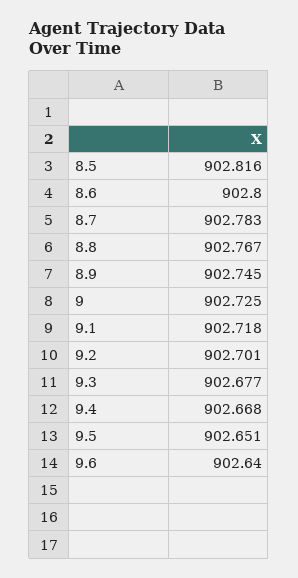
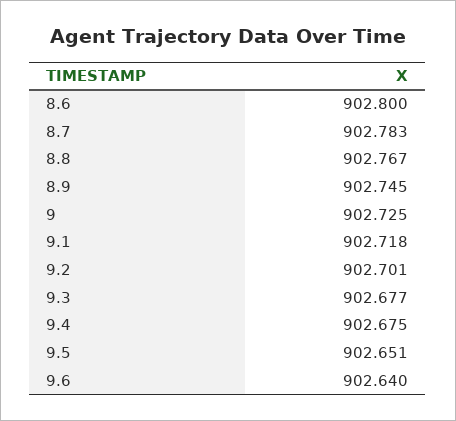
8.5: 902.816 -> none
9.4: 902.668 -> 902.675

